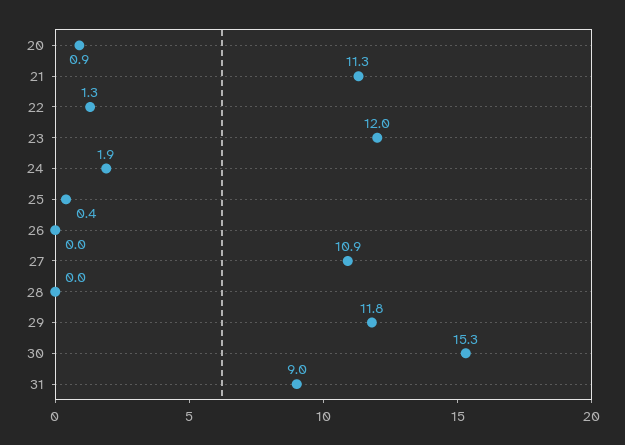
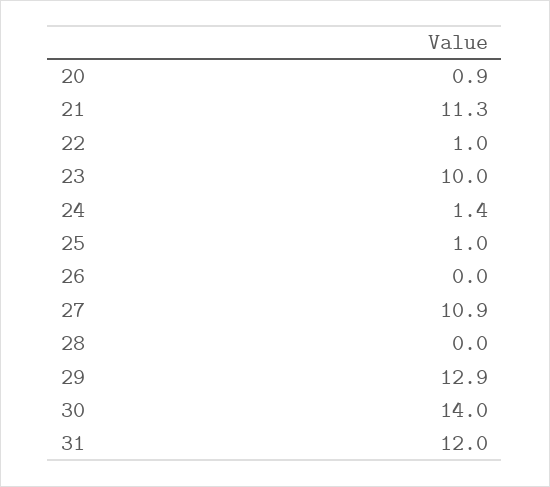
22: 1.3 -> 1
23: 12 -> 10
24: 1.9 -> 1.4
25: 0.4 -> 1
29: 11.8 -> 12.9
30: 15.3 -> 14
31: 9 -> 12

